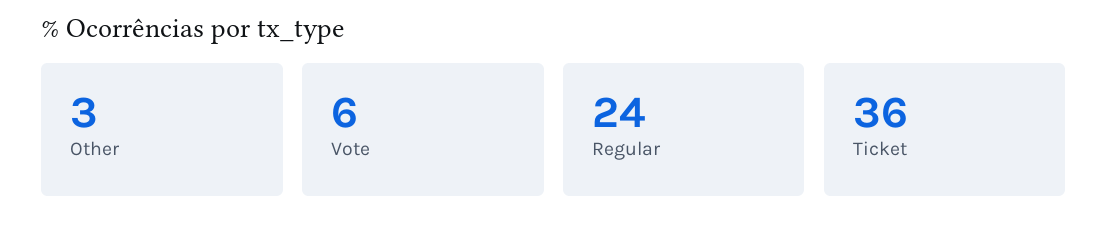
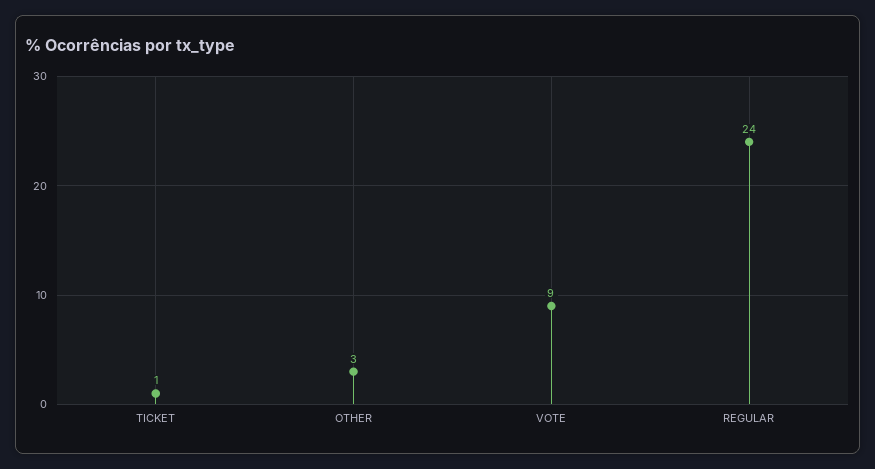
Vote: 6 -> 9
Ticket: 36 -> 1

